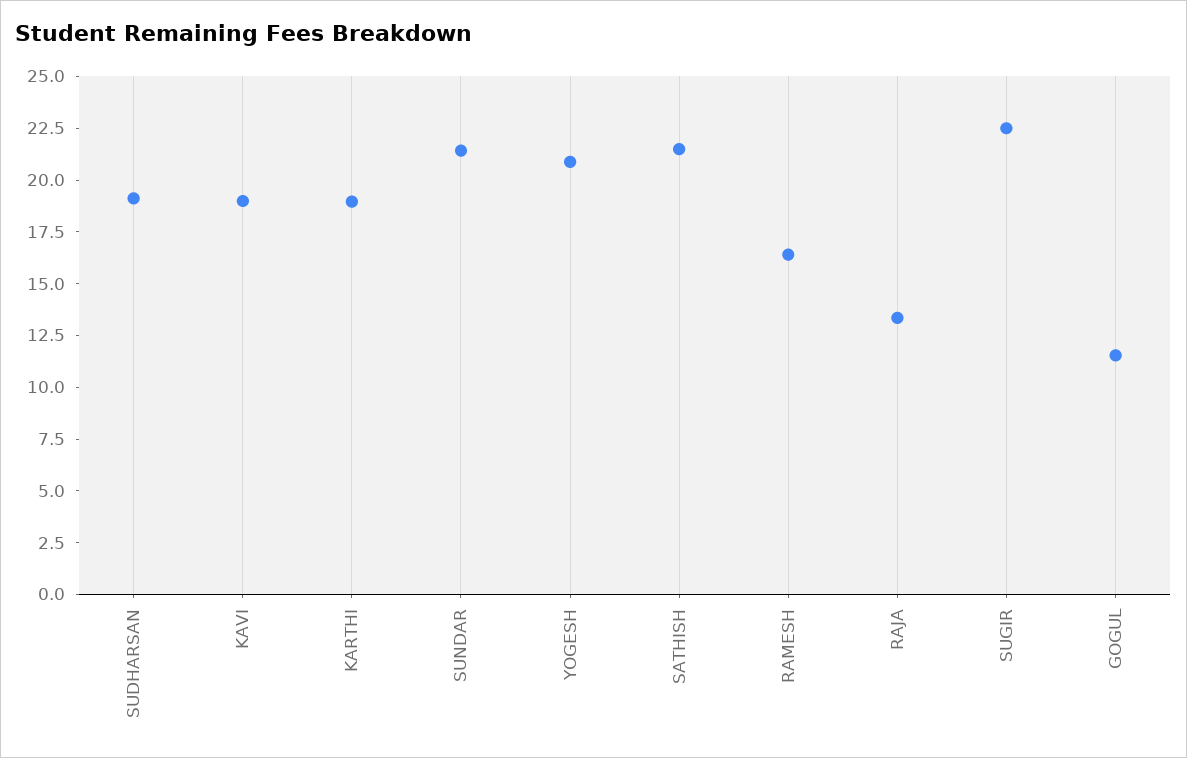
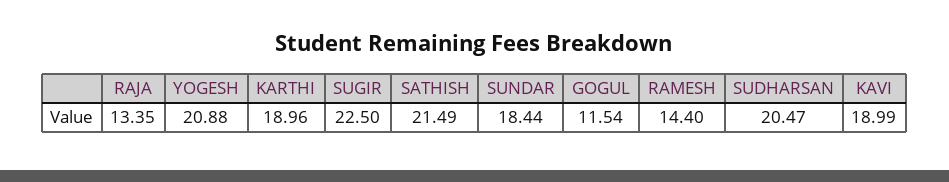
SUDHARSAN: 19 -> 20.47
SUNDAR: 21.5 -> 18.44
RAMESH: 16.5 -> 14.4

